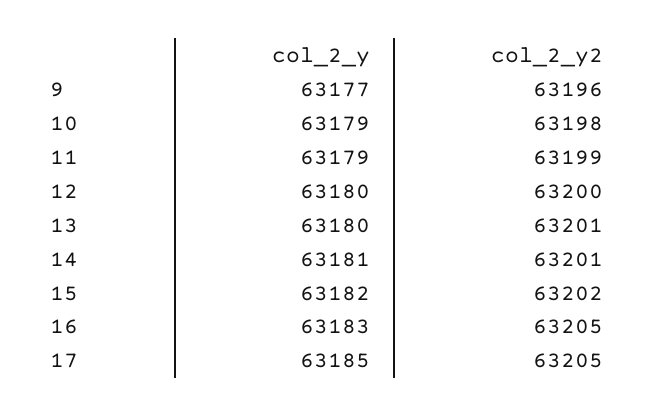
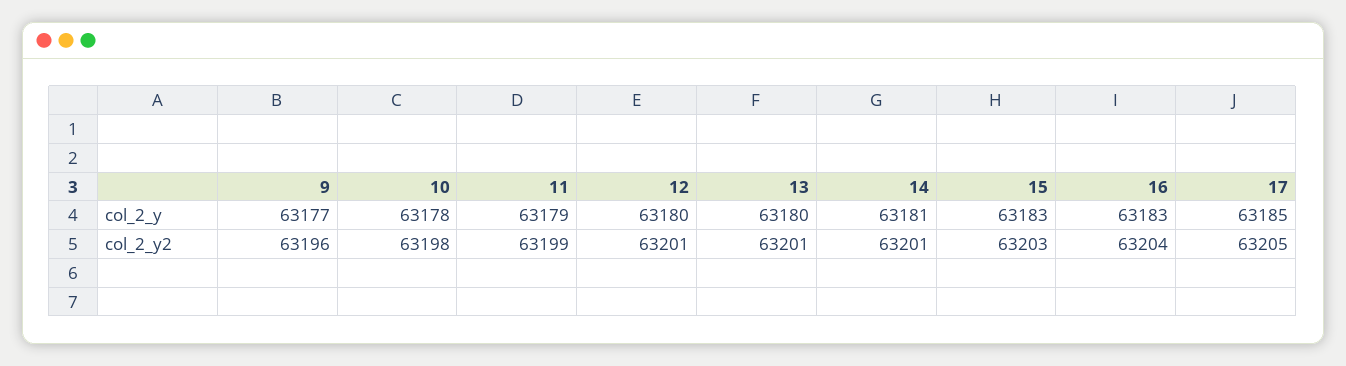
col_2_y, 10: 63179 -> 63178
col_2_y2, 12: 63200 -> 63201
col_2_y, 15: 63182 -> 63183
col_2_y2, 15: 63202 -> 63203
col_2_y2, 16: 63205 -> 63204

